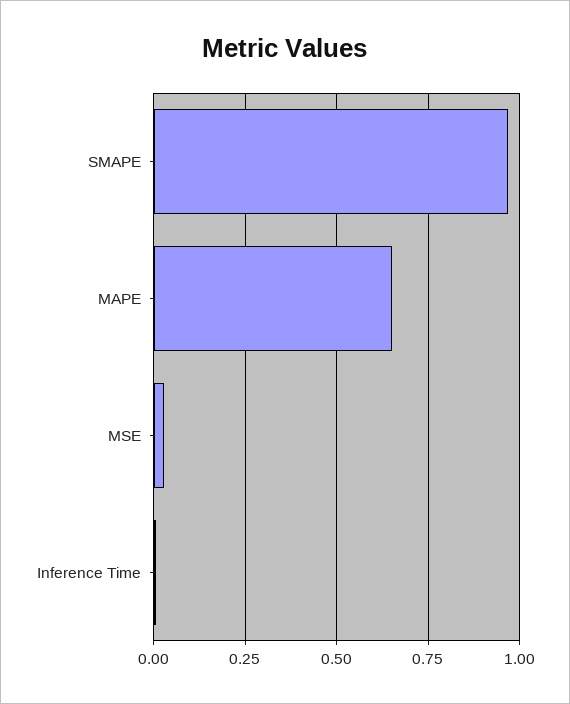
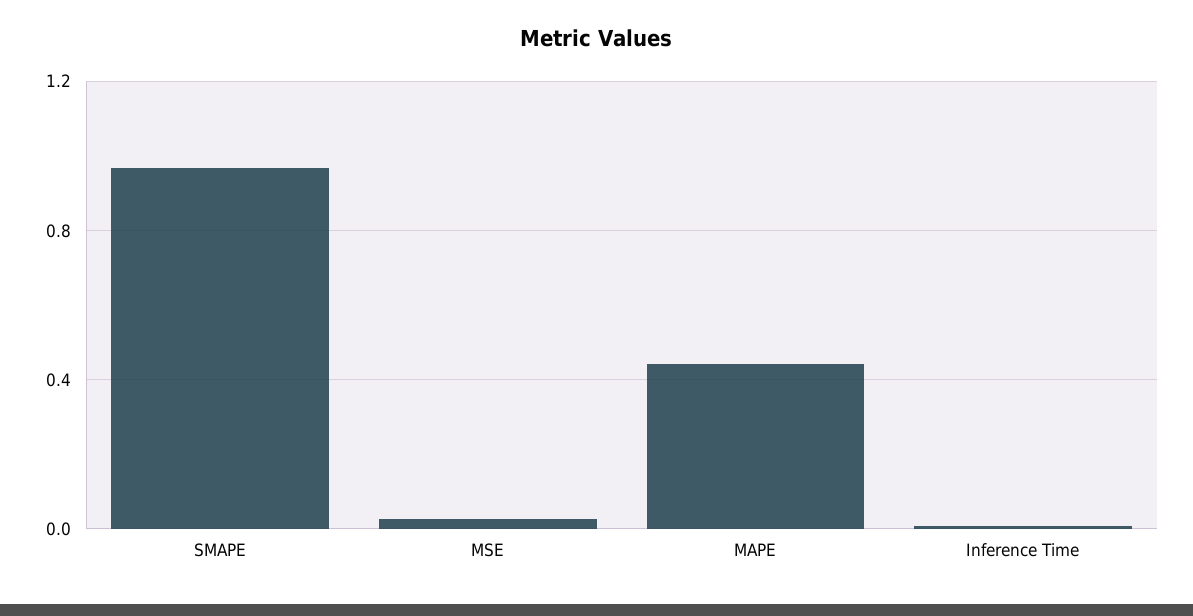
MAPE: 0.65 -> 0.45

